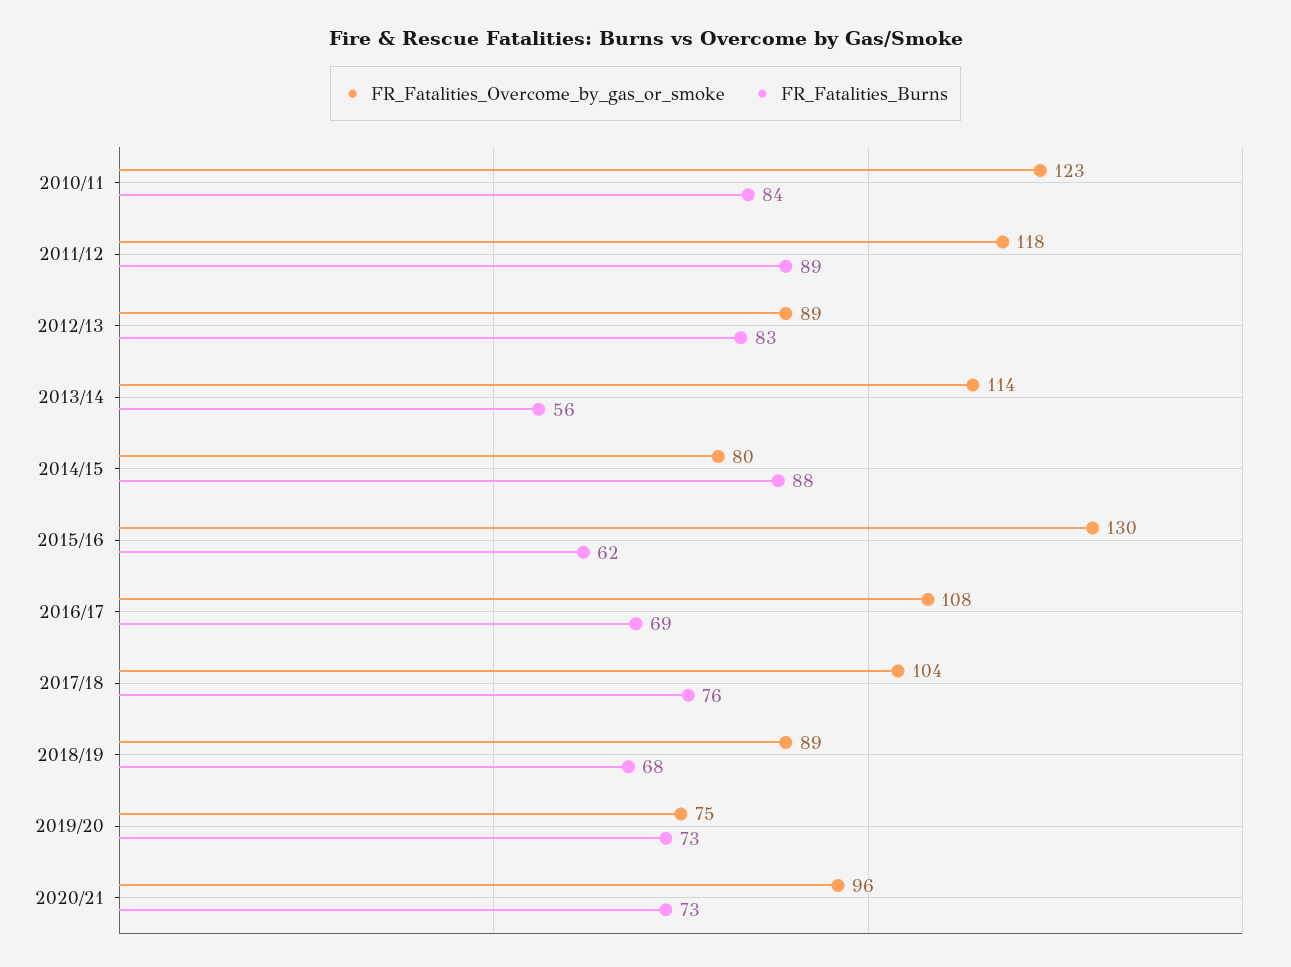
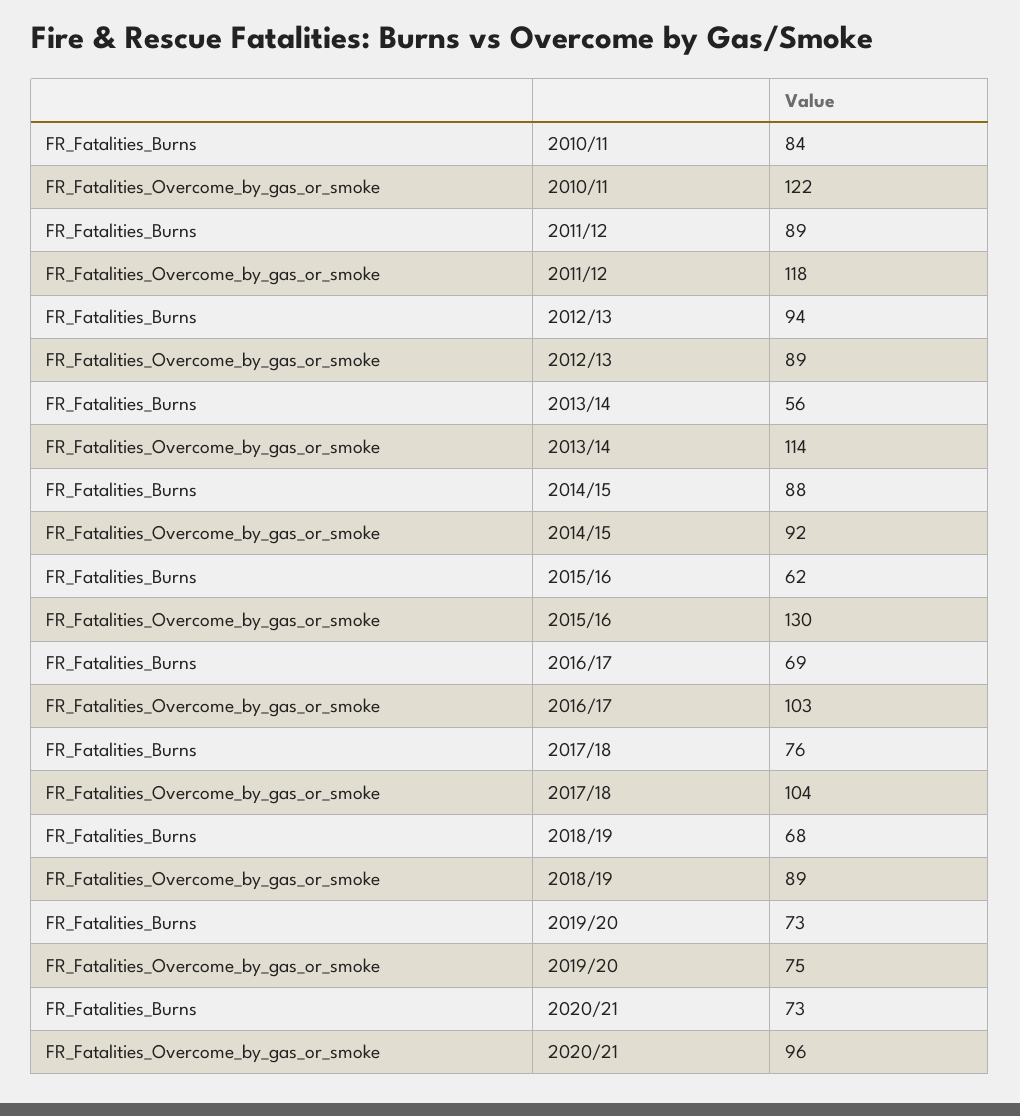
FR_Fatalities_Overcome_by_gas_or_smoke, 2010/11: 123 -> 122
FR_Fatalities_Burns, 2012/13: 83 -> 94
FR_Fatalities_Overcome_by_gas_or_smoke, 2014/15: 80 -> 92
FR_Fatalities_Overcome_by_gas_or_smoke, 2016/17: 108 -> 103

